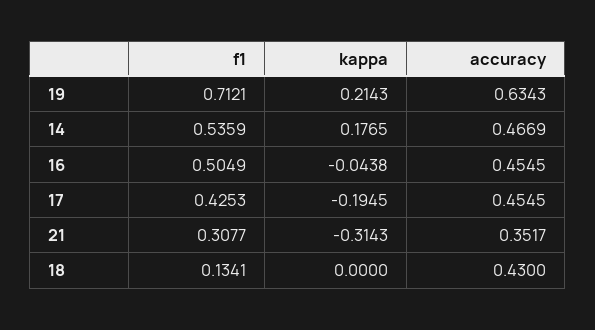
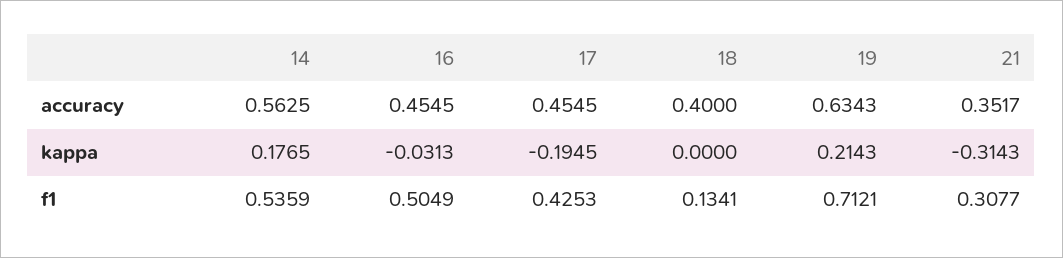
accuracy, 14: 0.4669 -> 0.5625
kappa, 16: -0.0438 -> -0.0313
accuracy, 18: 0.43 -> 0.4

